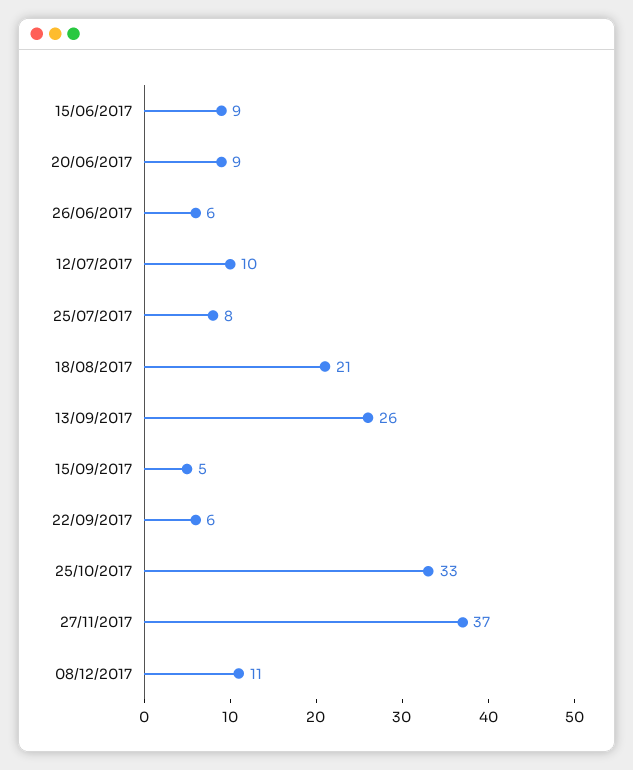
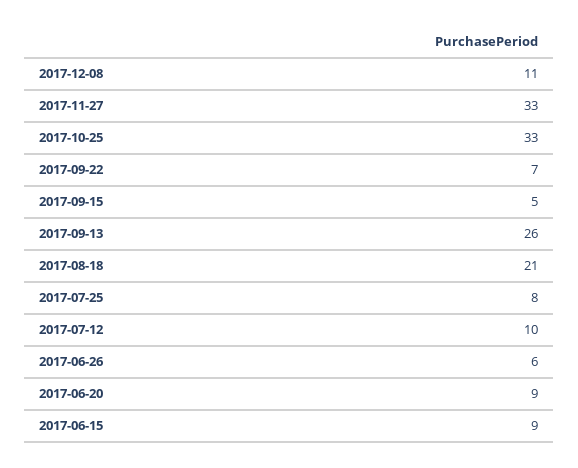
22/09/2017: 6 -> 7
27/11/2017: 37 -> 33

